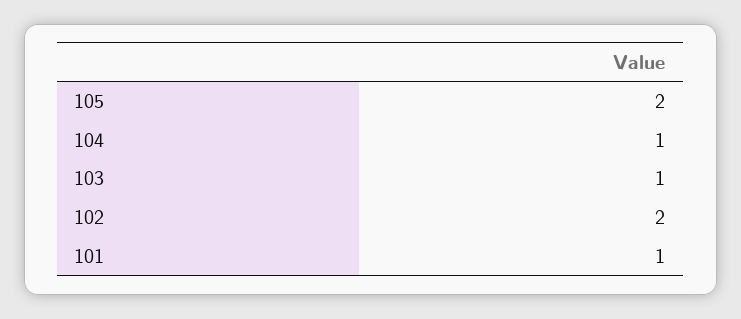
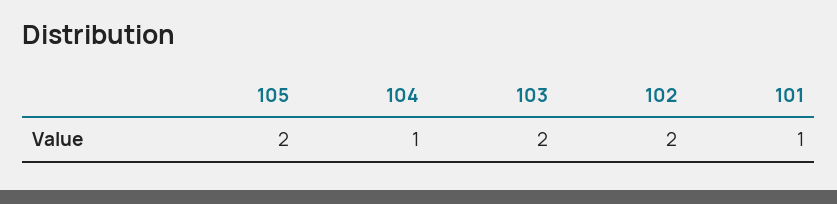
103: 1 -> 2

